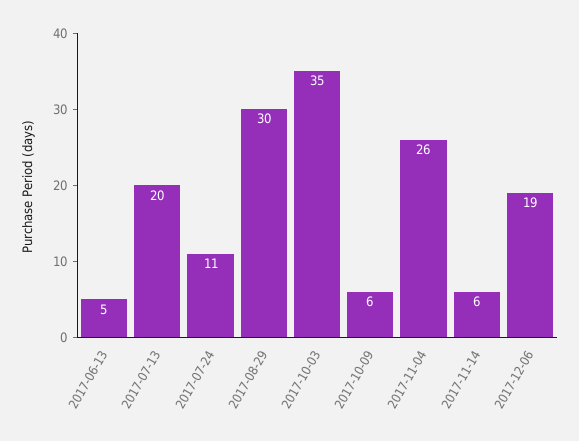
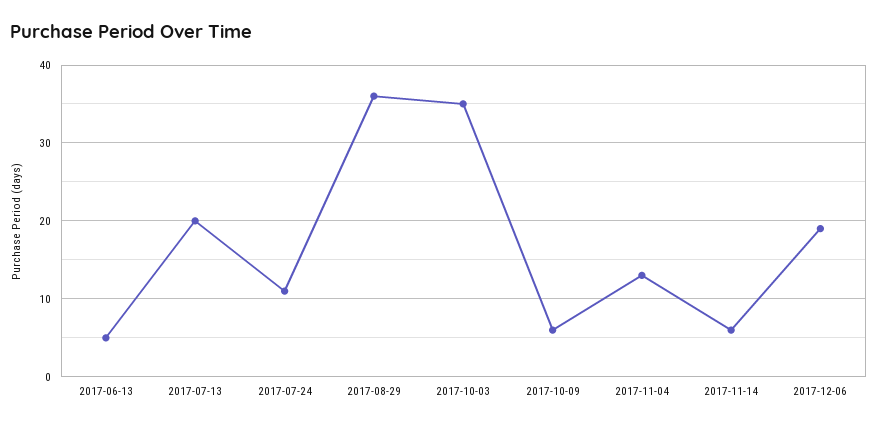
2017-08-29: 30 -> 36
2017-11-04: 26 -> 13

